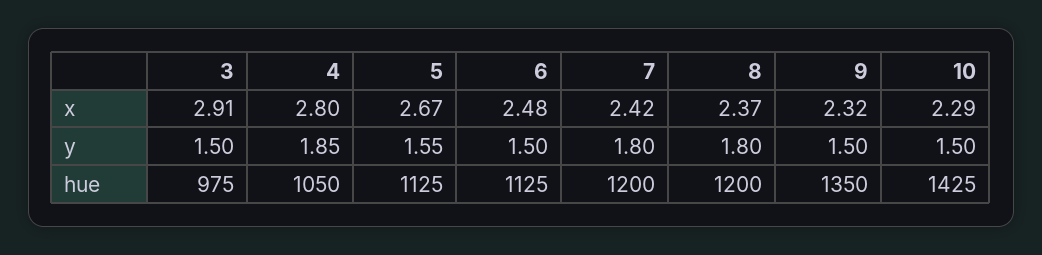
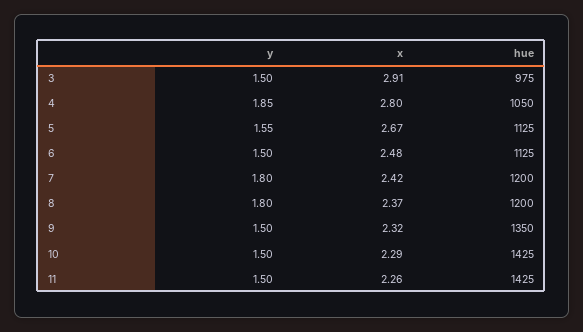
11, y: none -> 1.5
11, x: none -> 2.26
11, hue: none -> 1425

